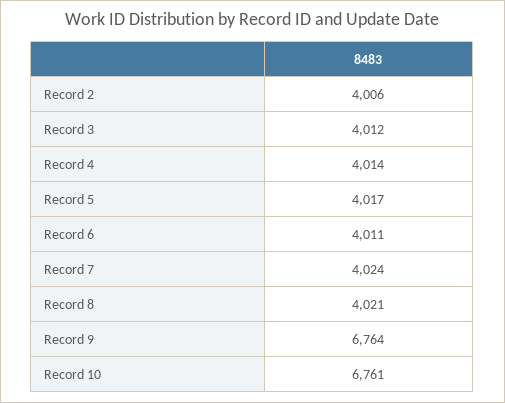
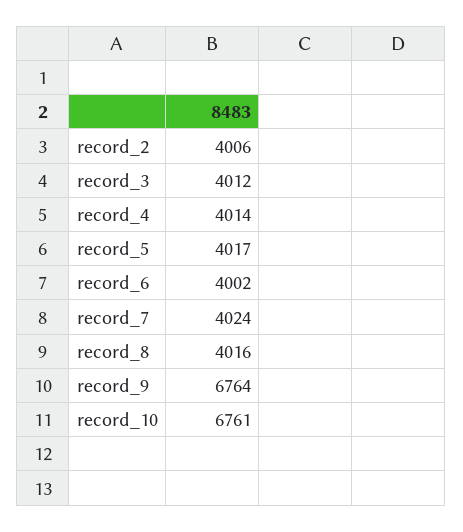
Record 6: 4011 -> 4002
Record 8: 4021 -> 4016

